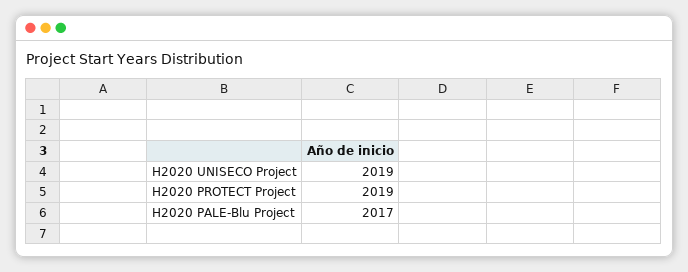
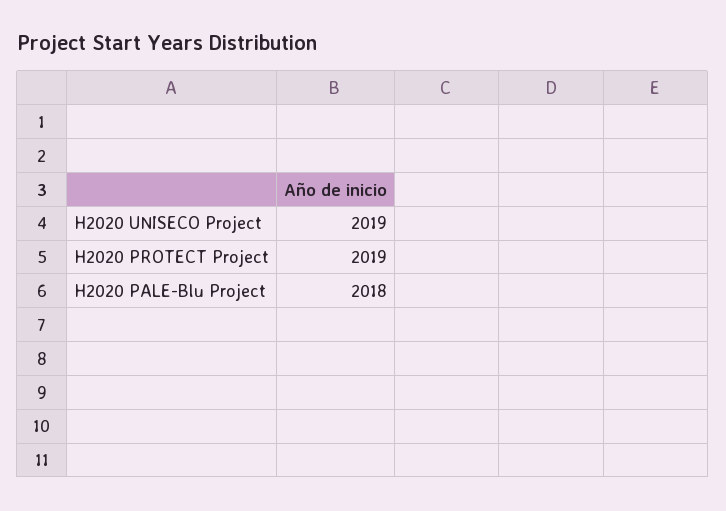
H2020 PALE-Blu Project: 2017 -> 2018

